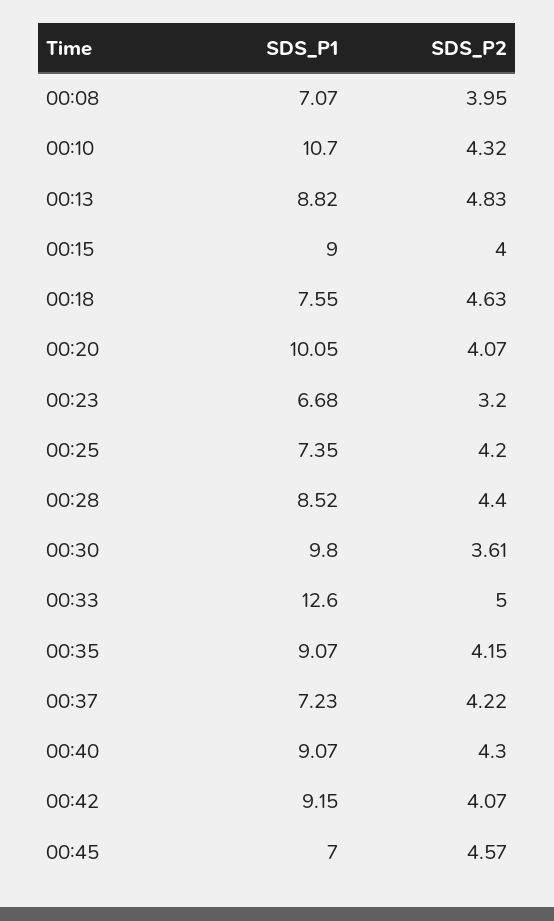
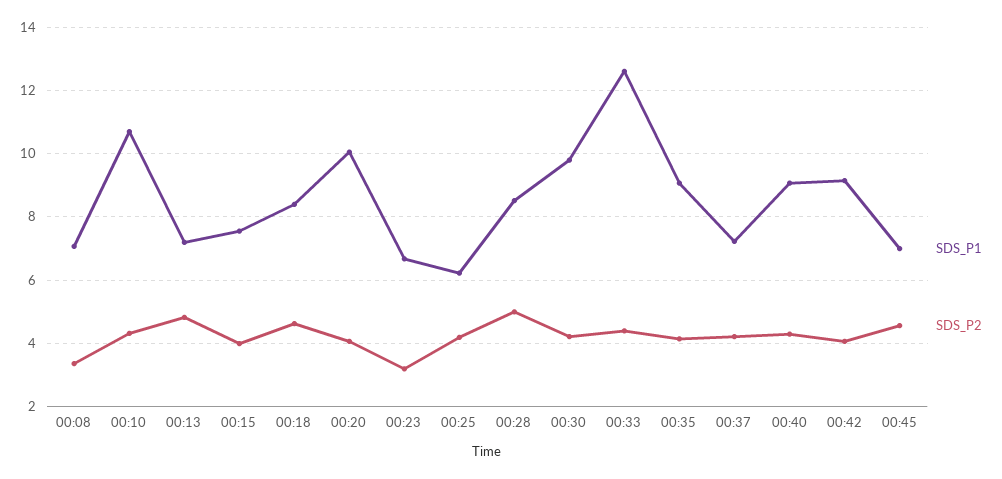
SDS_P2, 00:08: 3.95 -> 3.4
SDS_P1, 00:13: 8.82 -> 7.2
SDS_P1, 00:15: 9 -> 7.6
SDS_P1, 00:18: 7.55 -> 8.4
SDS_P1, 00:25: 7.35 -> 6.2
SDS_P2, 00:28: 4.4 -> 5
SDS_P2, 00:30: 3.61 -> 4.2
SDS_P2, 00:33: 5 -> 4.4

